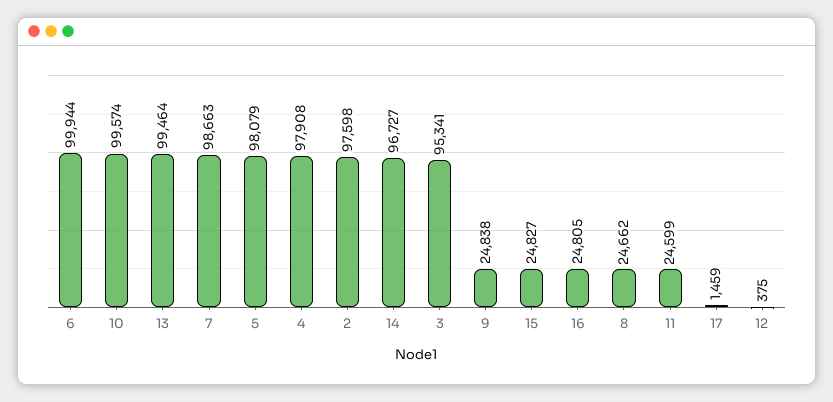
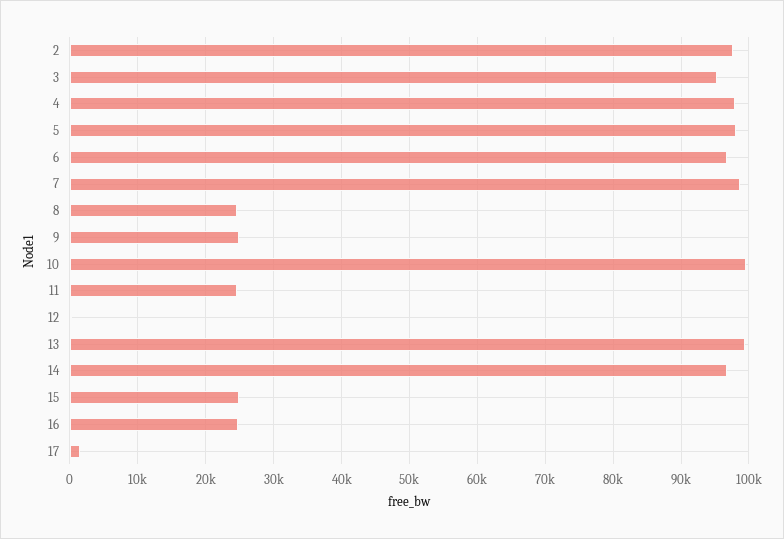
6: 99944 -> 97000

